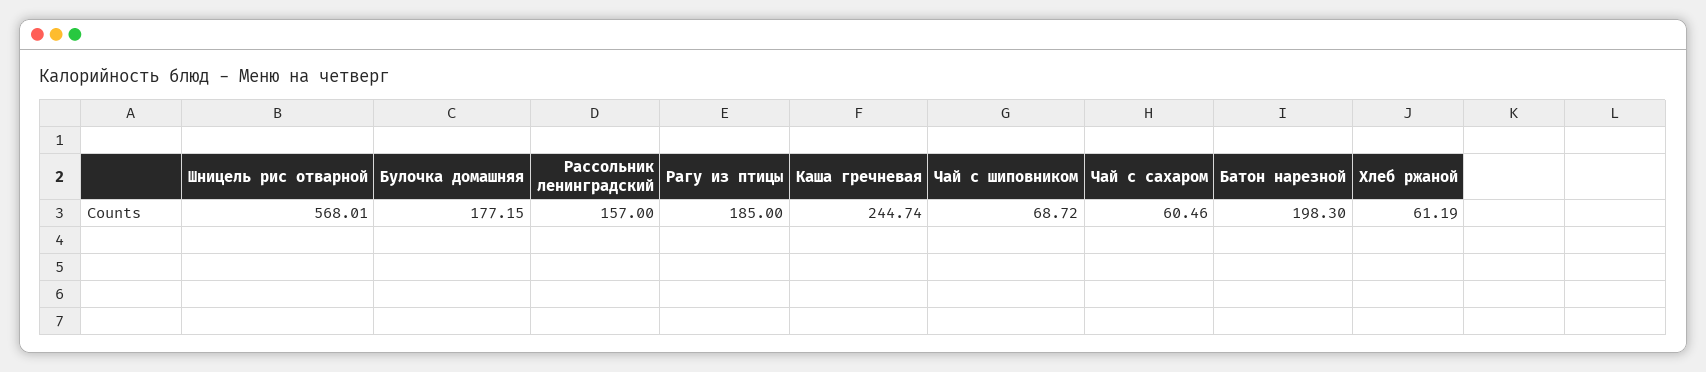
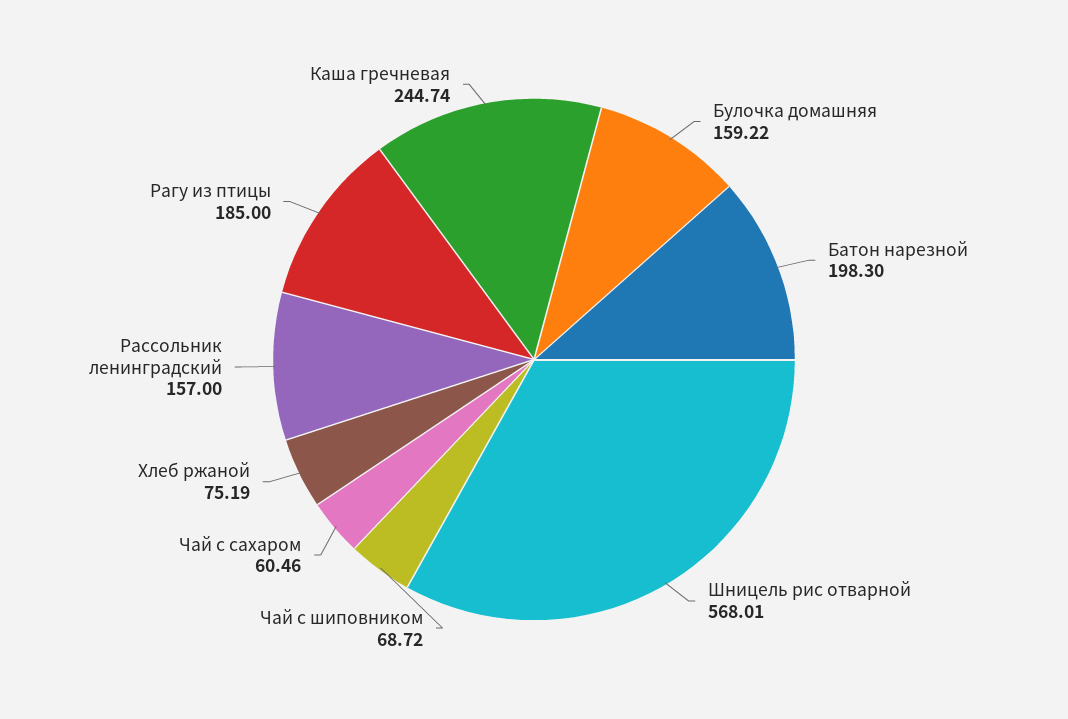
Булочка домашняя: 177.15 -> 159.22
Хлеб ржаной: 61.19 -> 75.19

